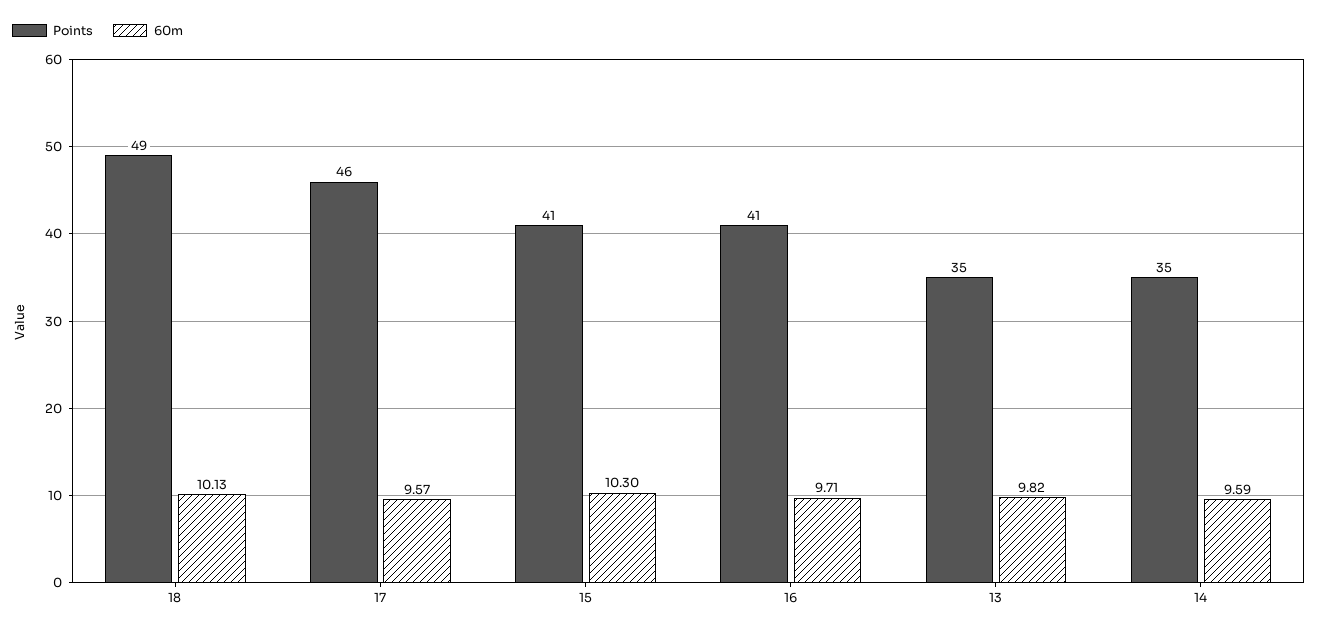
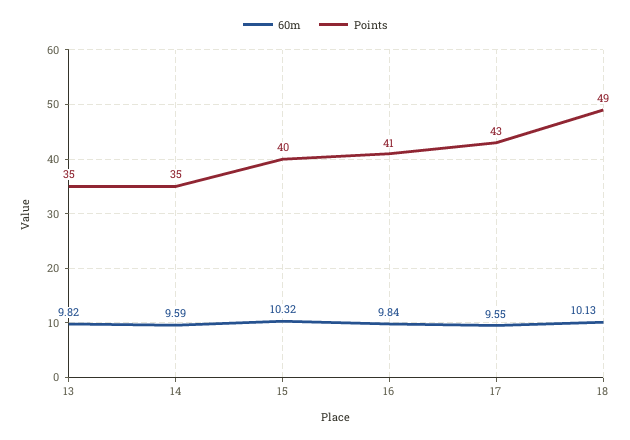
Points, 17: 46 -> 43
60m, 17: 9.57 -> 9.55
Points, 15: 41 -> 40
60m, 15: 10.3 -> 10.32
60m, 16: 9.71 -> 9.84

